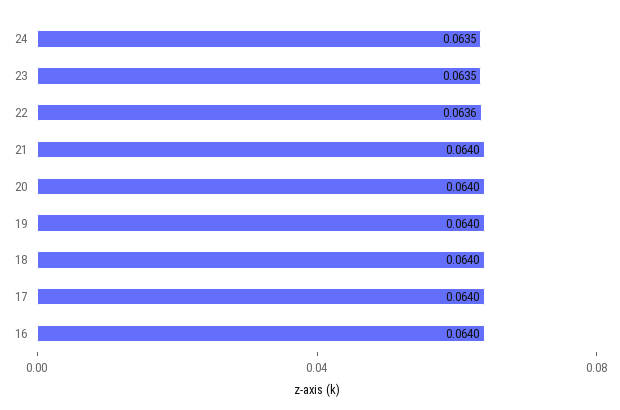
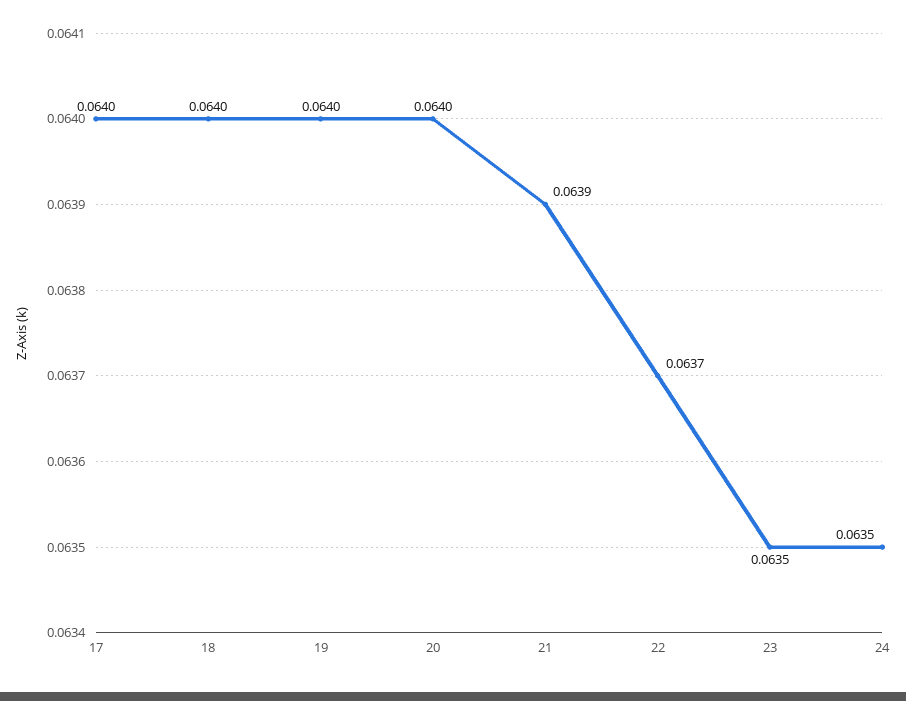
22: 0.0636 -> 0.0637
21: 0.064 -> 0.0639
16: 0.064 -> none

